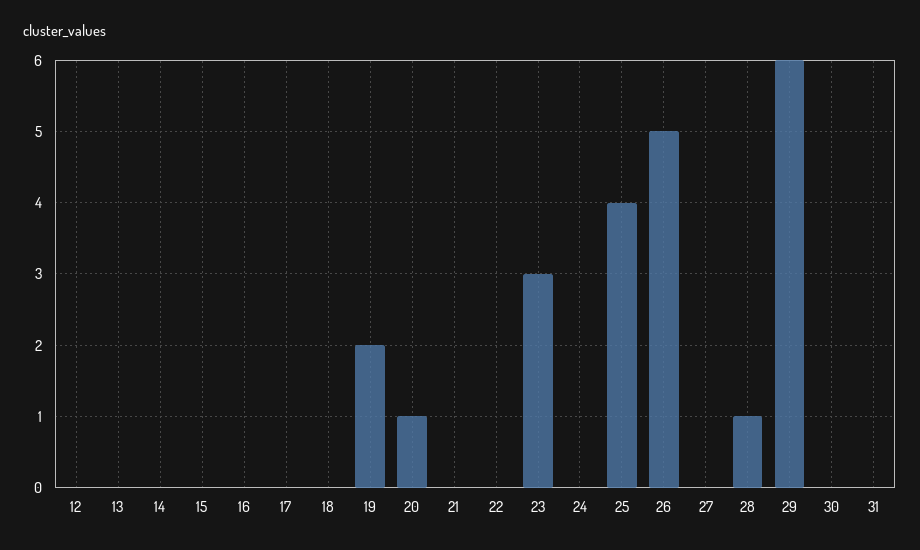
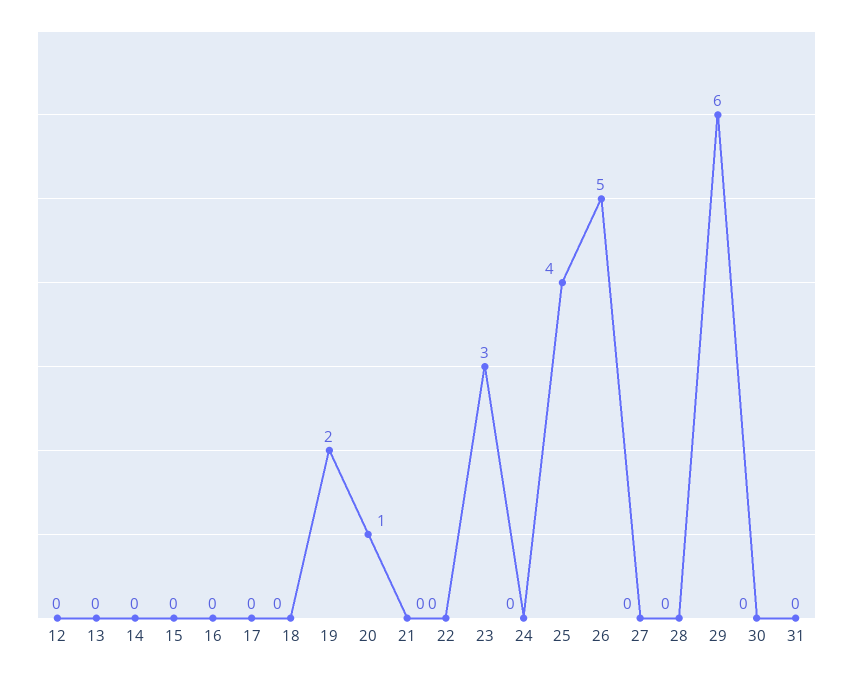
28: 1 -> 0

